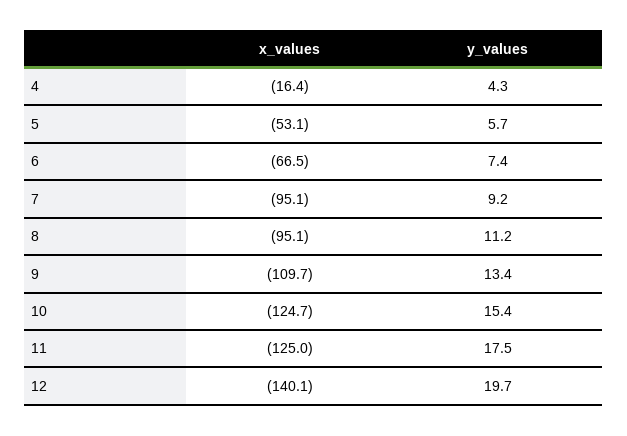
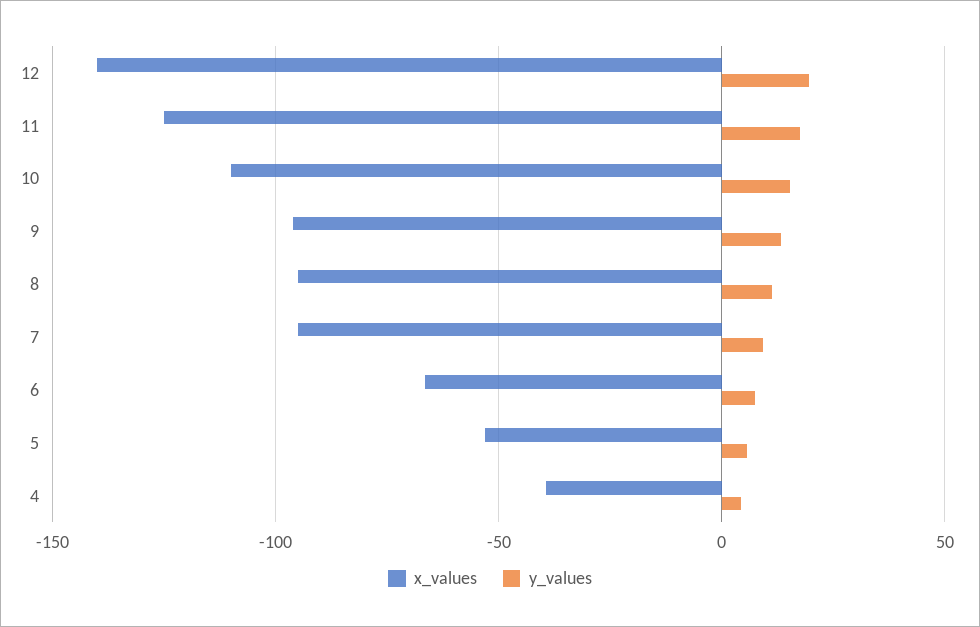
x_values, 4: -16.4 -> -40
x_values, 9: -109.7 -> -95
x_values, 10: -124.7 -> -110

